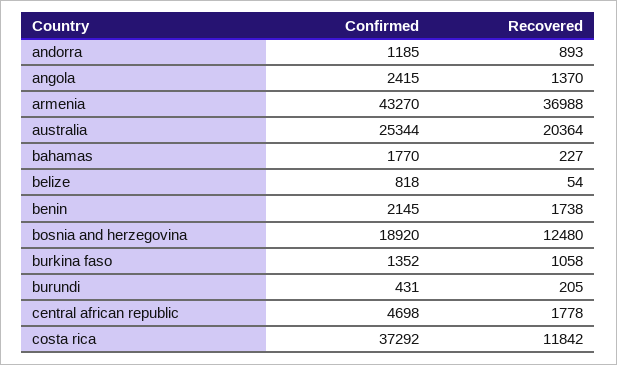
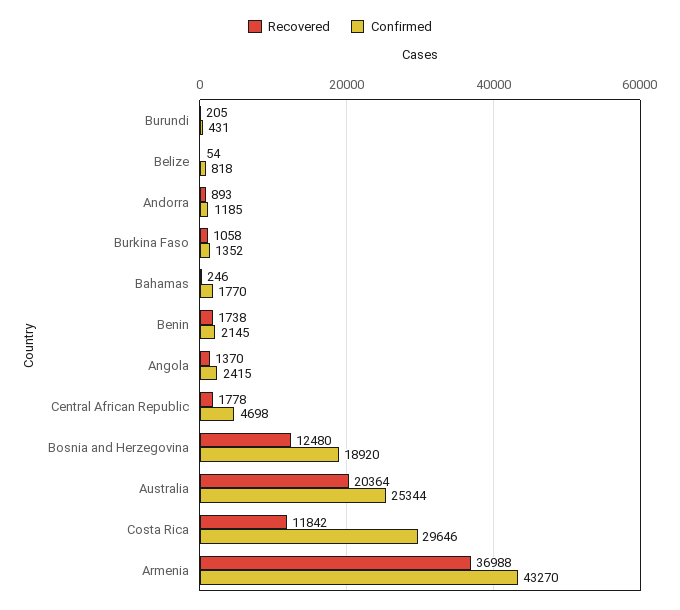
Recovered, bahamas: 227 -> 246
Confirmed, costa rica: 37292 -> 29646

